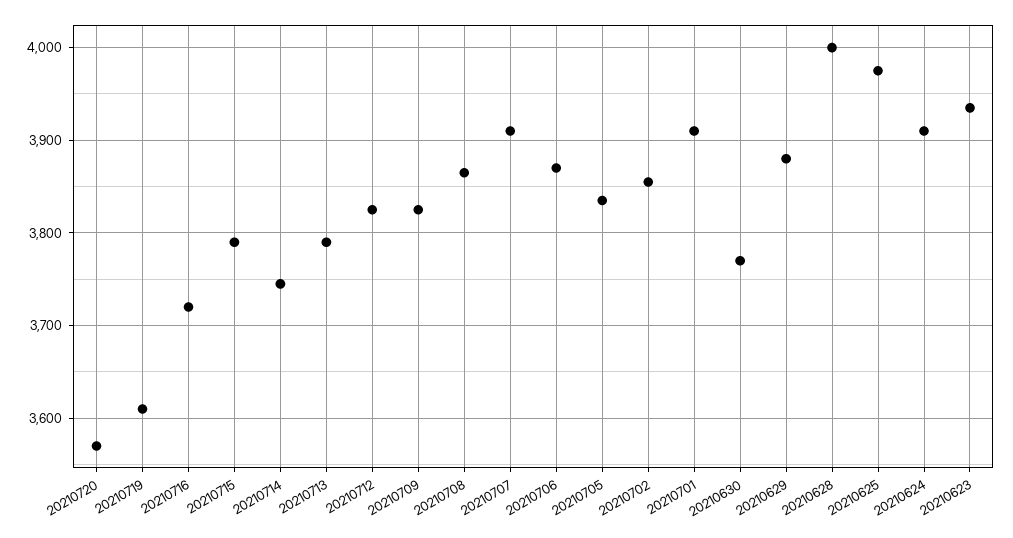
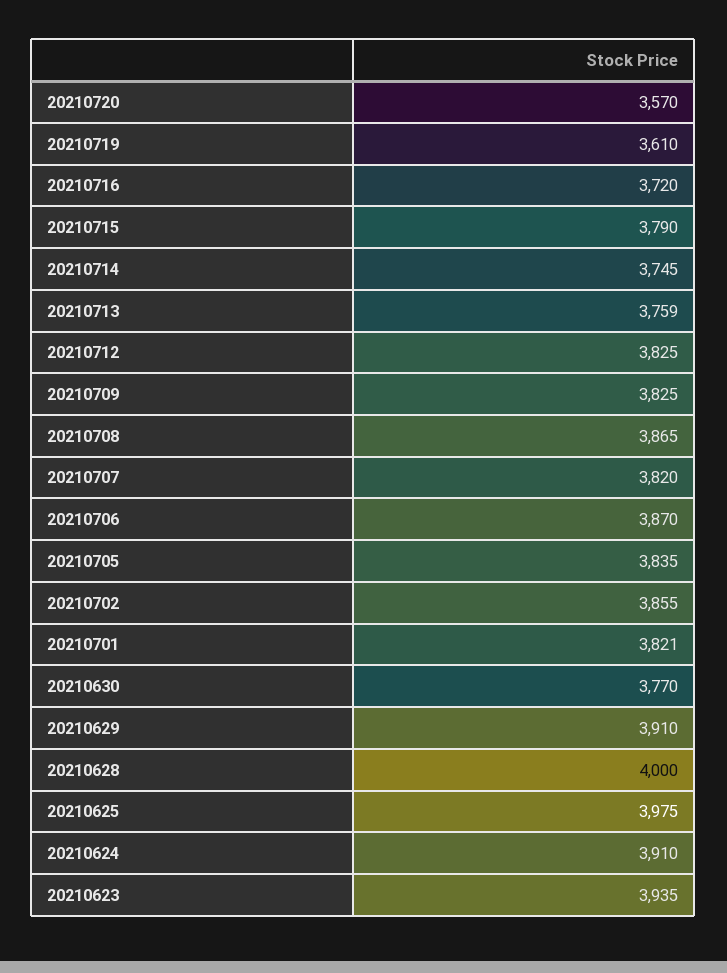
20210713: 3790 -> 3759
20210707: 3910 -> 3820
20210701: 3910 -> 3821
20210629: 3880 -> 3910

